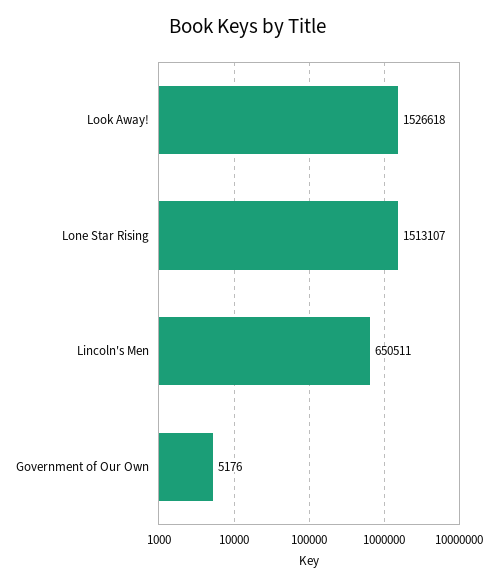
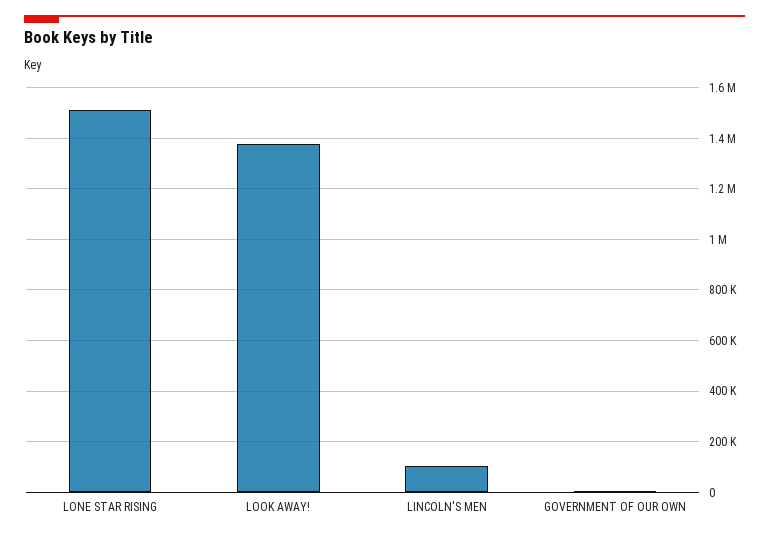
Look Away!: 1526618 -> 1375000
Lincoln's Men: 650511 -> 100000

